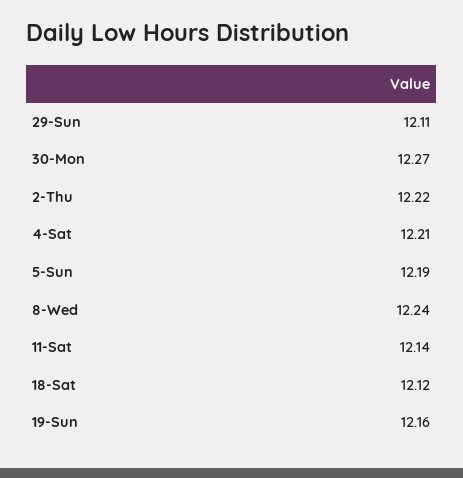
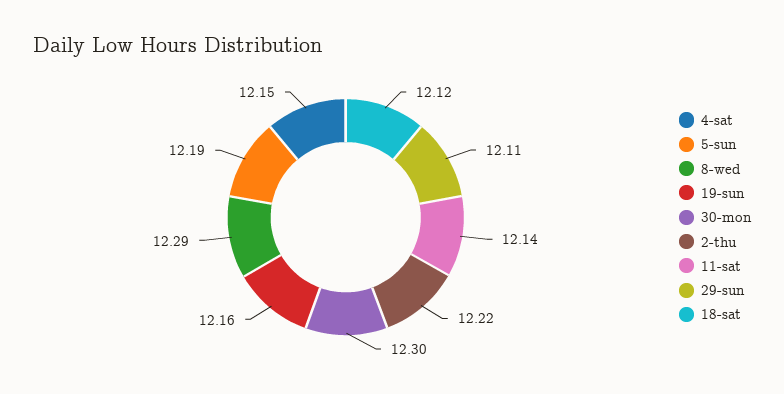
30-Mon: 12.27 -> 12.3
4-Sat: 12.21 -> 12.15
8-Wed: 12.24 -> 12.29

